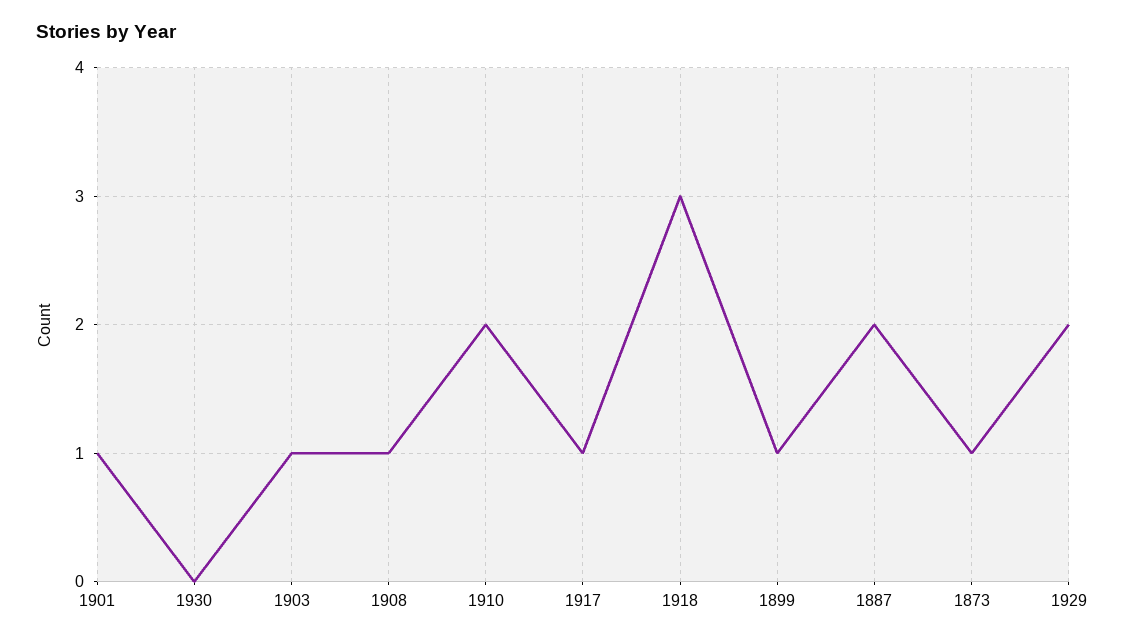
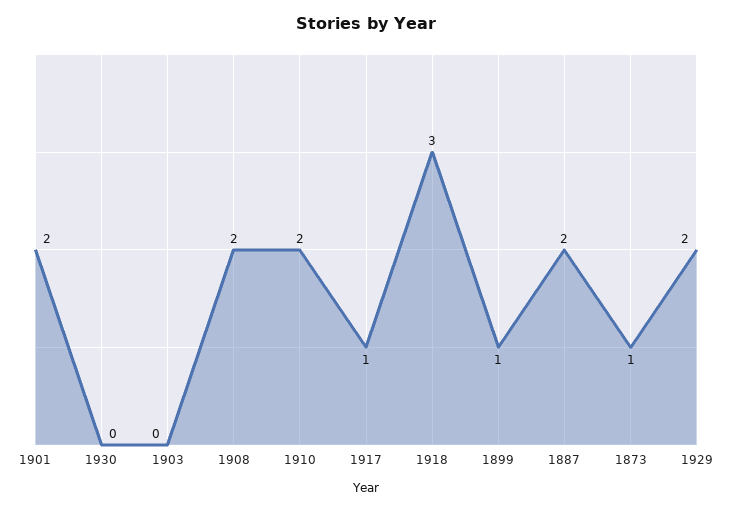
1901: 1 -> 2
1903: 1 -> 0
1908: 1 -> 2

